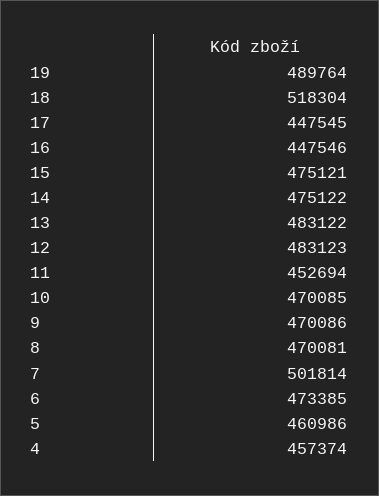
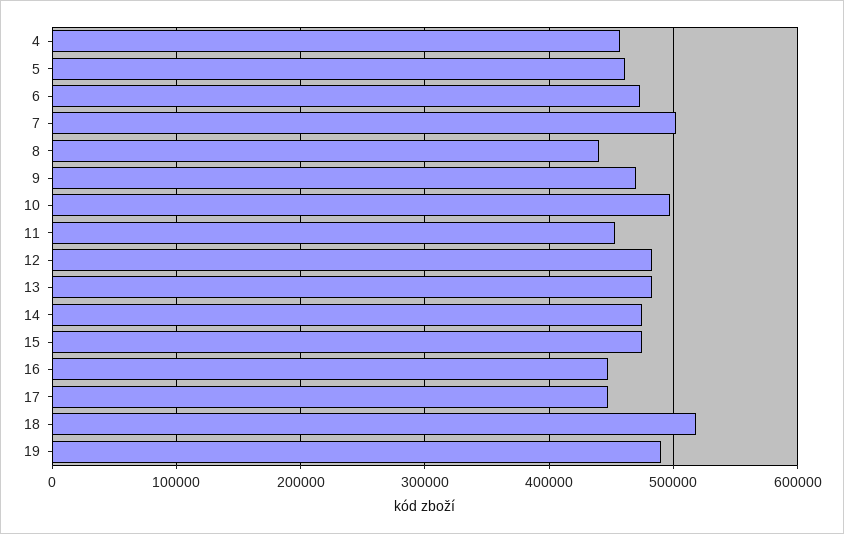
10: 470085 -> 500000
8: 470081 -> 440000

